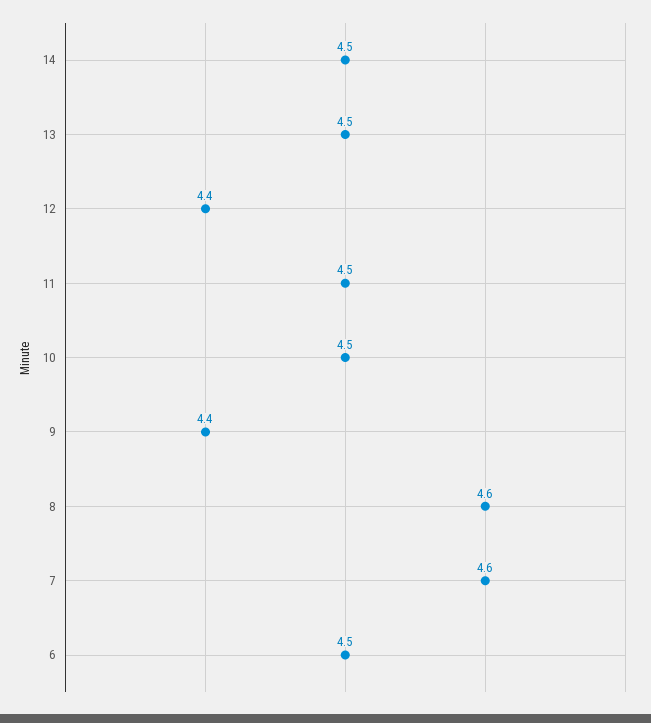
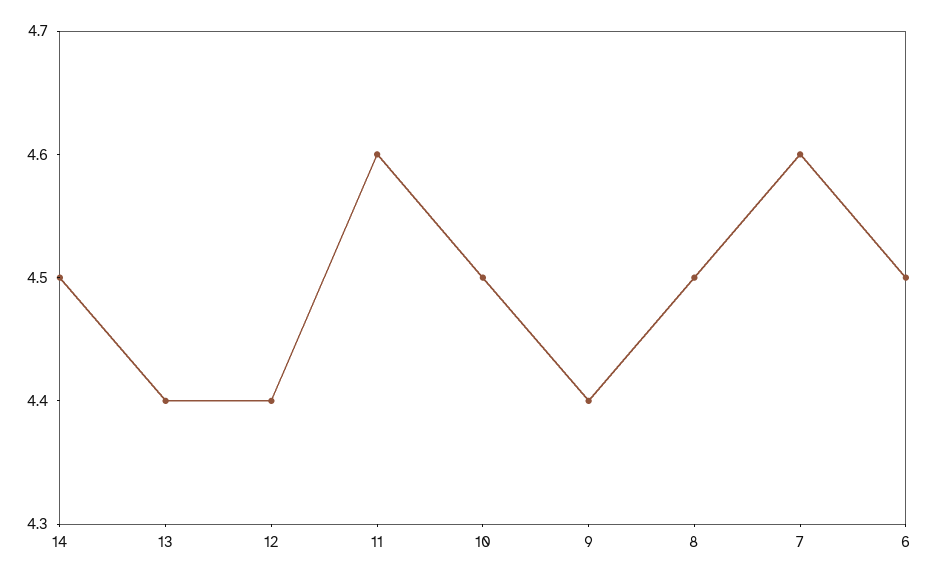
13: 4.5 -> 4.4
11: 4.5 -> 4.6
8: 4.6 -> 4.5

